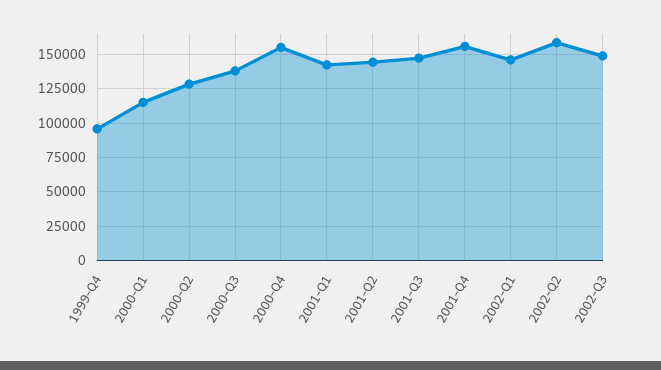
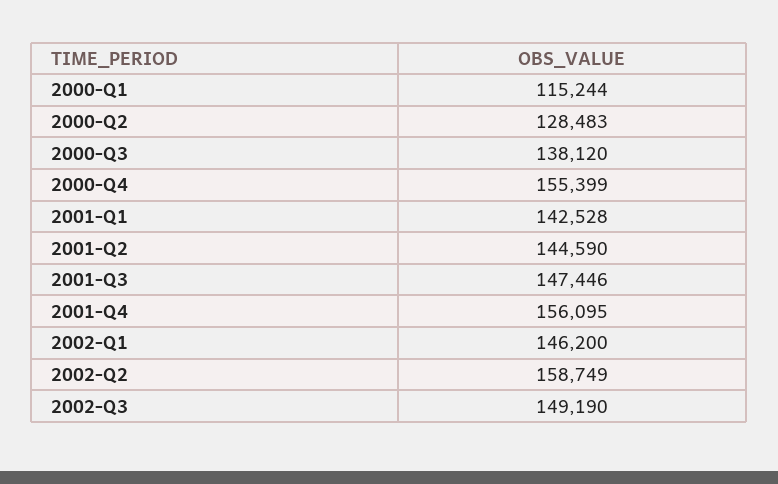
1999-Q4: 95000 -> none

